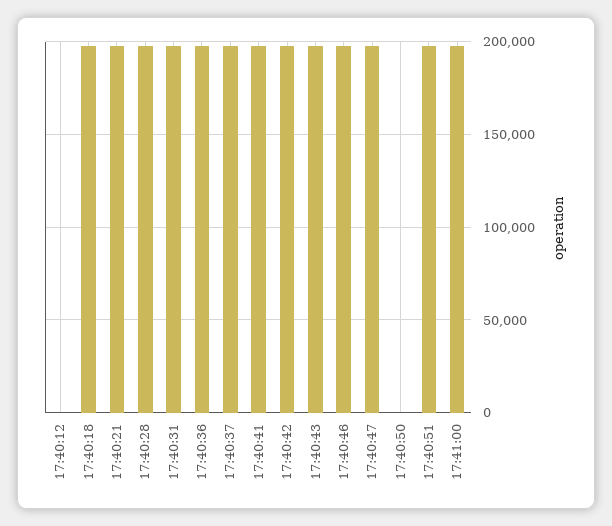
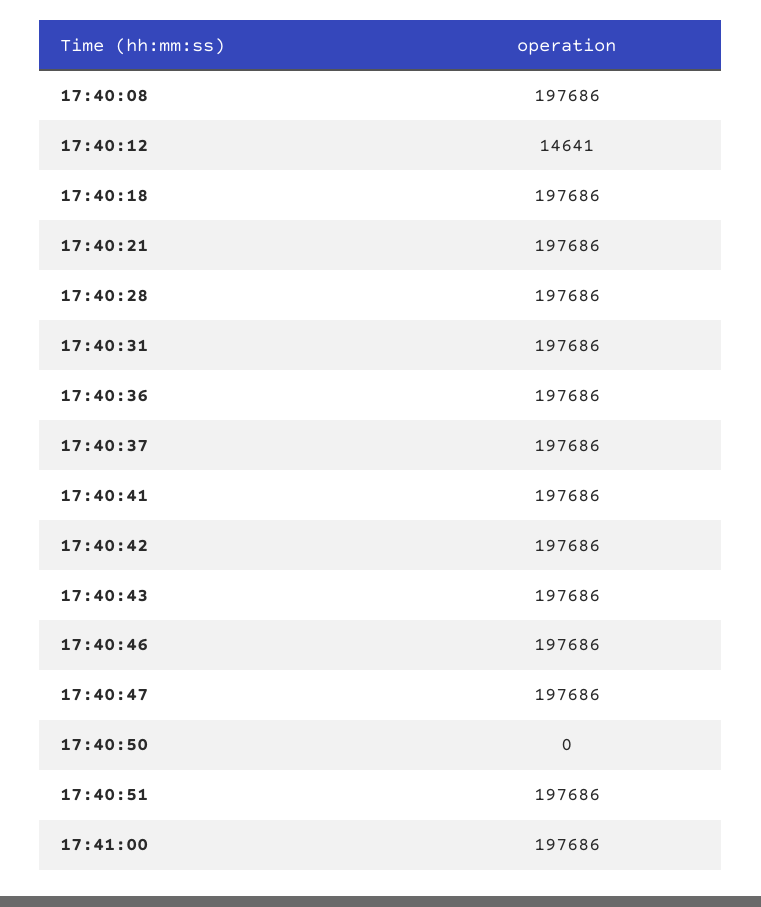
17:40:12: 0 -> 14641
17:40:08: none -> 197686

